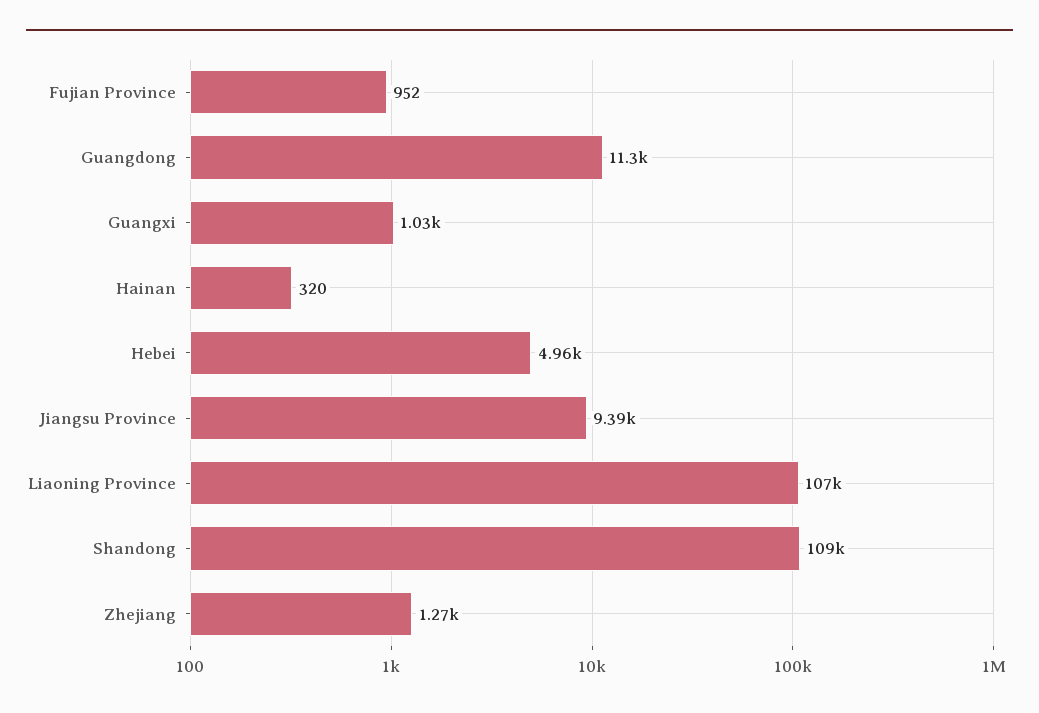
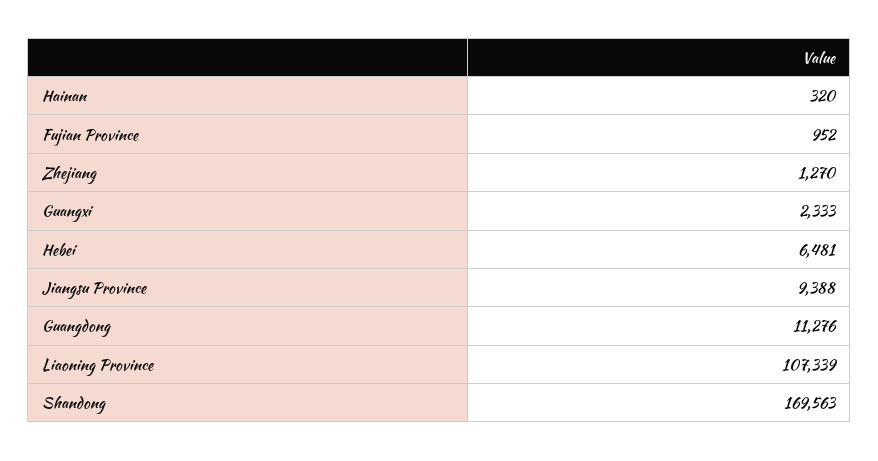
Guangxi: 1030 -> 2333
Hebei: 4960 -> 6481
Shandong: 109000 -> 169563

